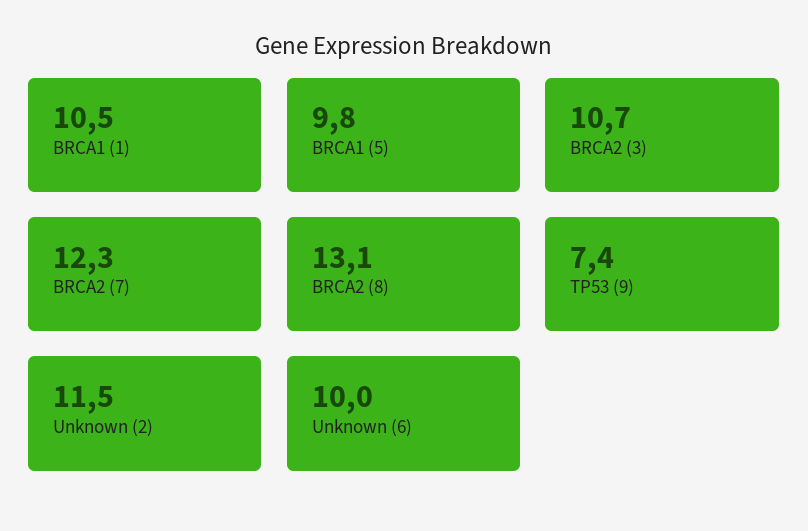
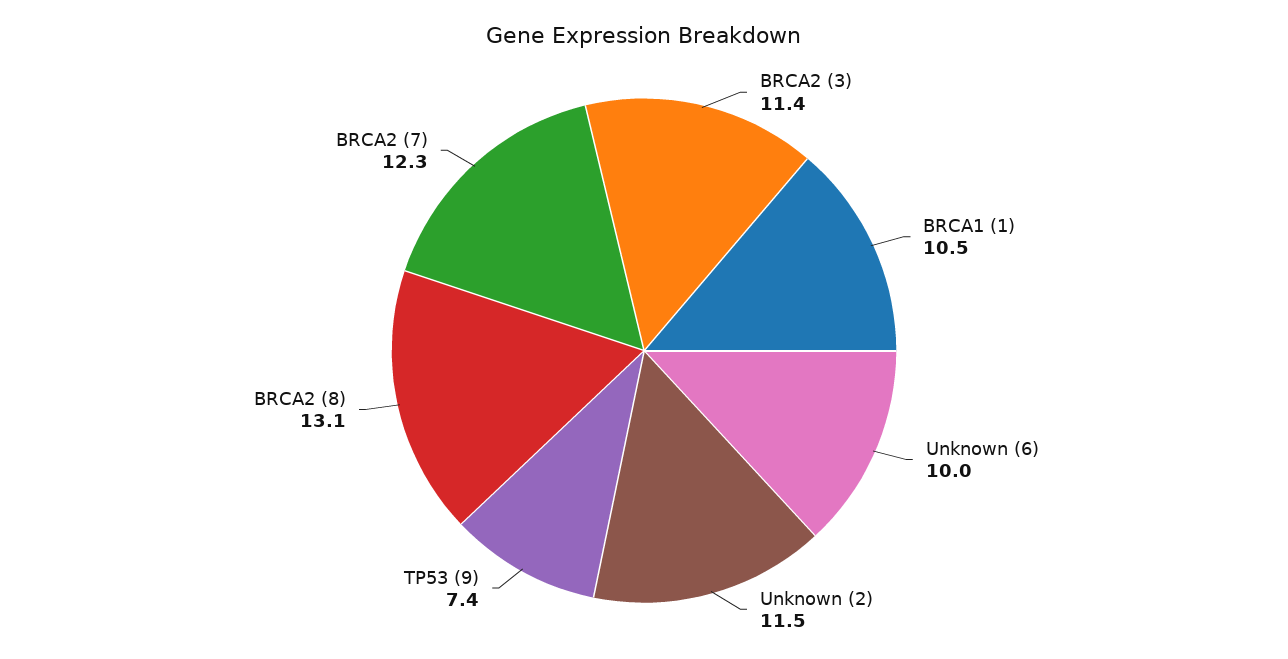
BRCA1 (5): 9.8 -> none
BRCA2 (3): 10.7 -> 11.4

